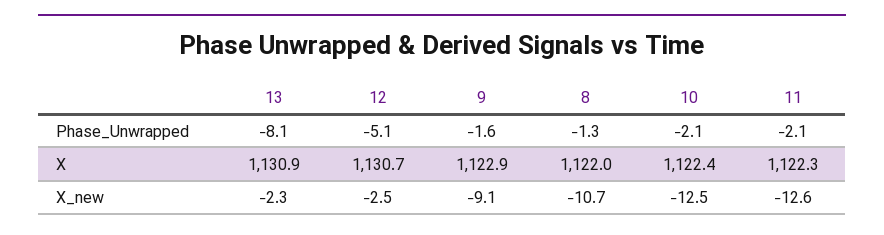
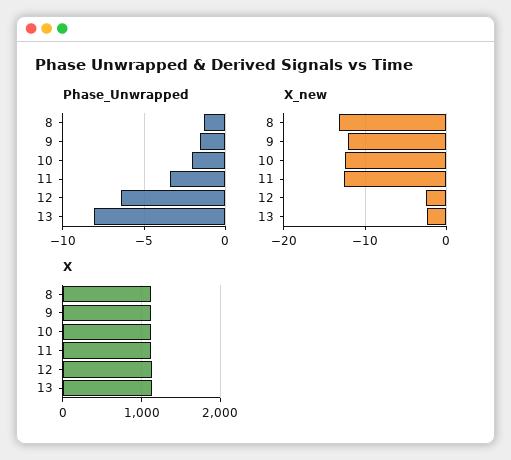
Phase_Unwrapped, 12: -5.1 -> -6.5
Phase_Unwrapped, 11: -2.1 -> -3.5
X_new, 9: -9.1 -> -12
X_new, 8: -10.7 -> -13

